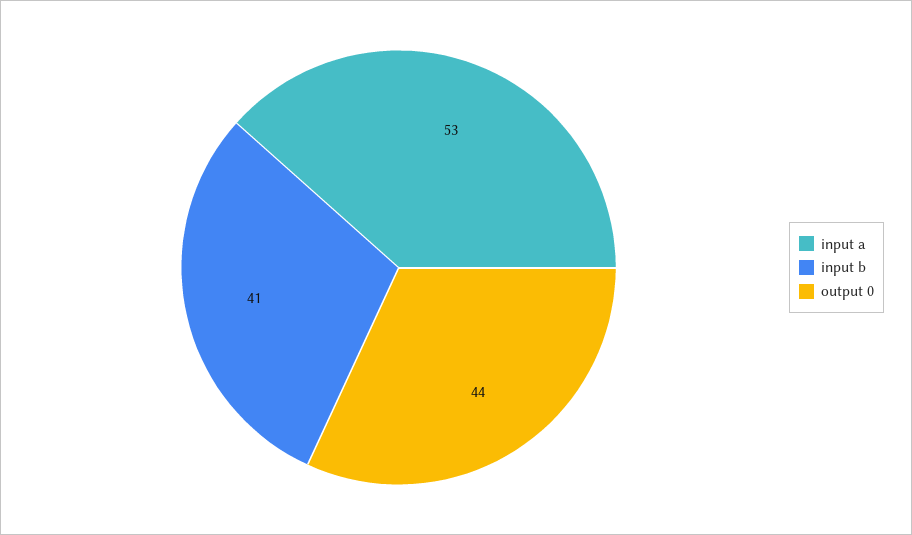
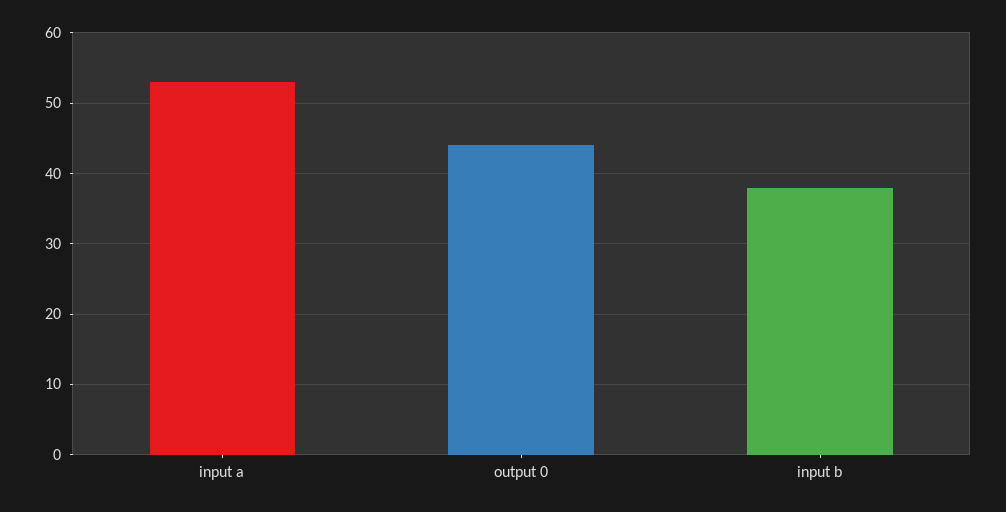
input b: 41 -> 38

